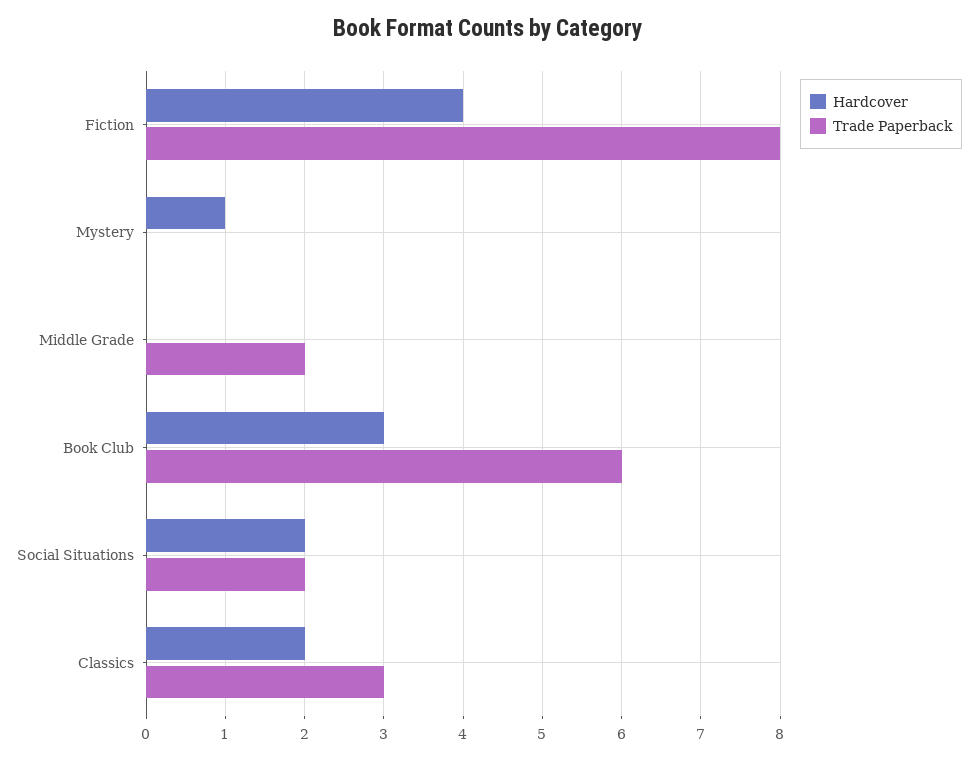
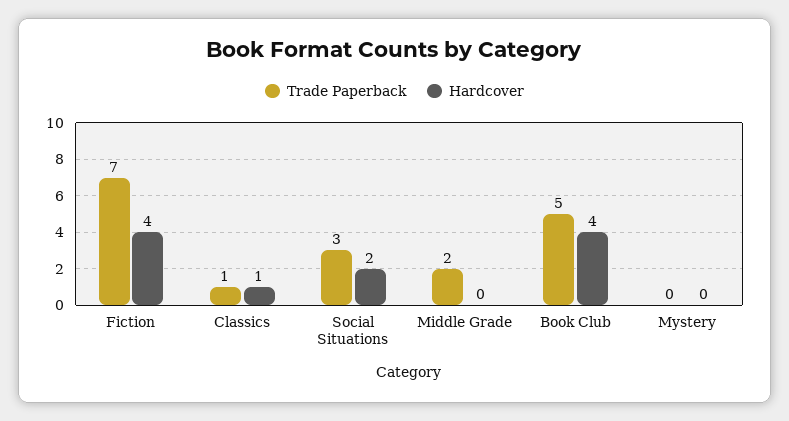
Trade Paperback, Fiction: 8 -> 7
Hardcover, Mystery: 1 -> 0
Hardcover, Book Club: 3 -> 4
Trade Paperback, Book Club: 6 -> 5
Trade Paperback, Social Situations: 2 -> 3
Hardcover, Classics: 2 -> 1
Trade Paperback, Classics: 3 -> 1

